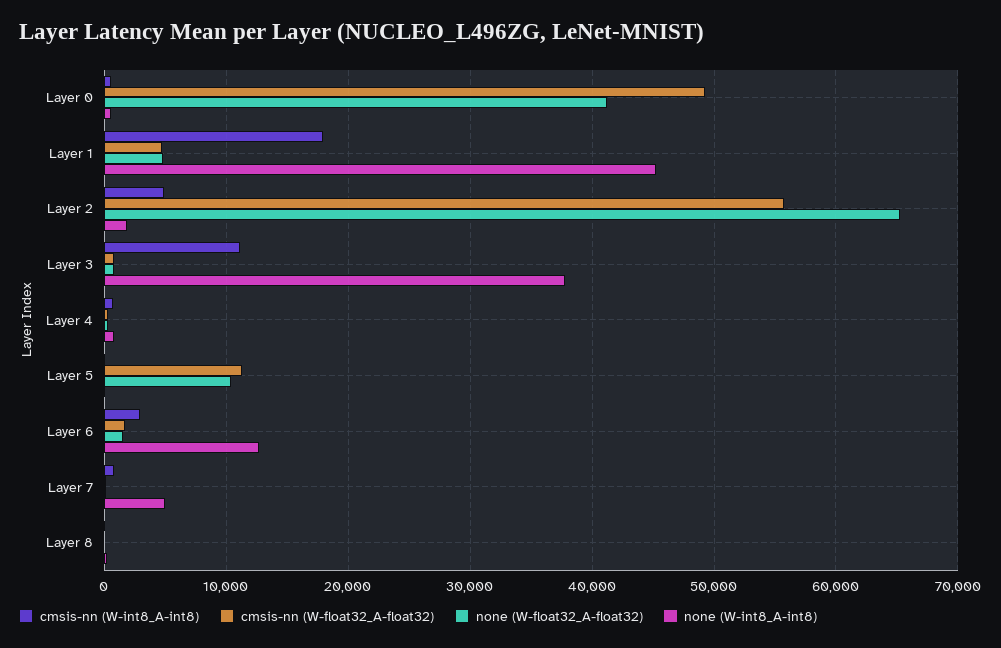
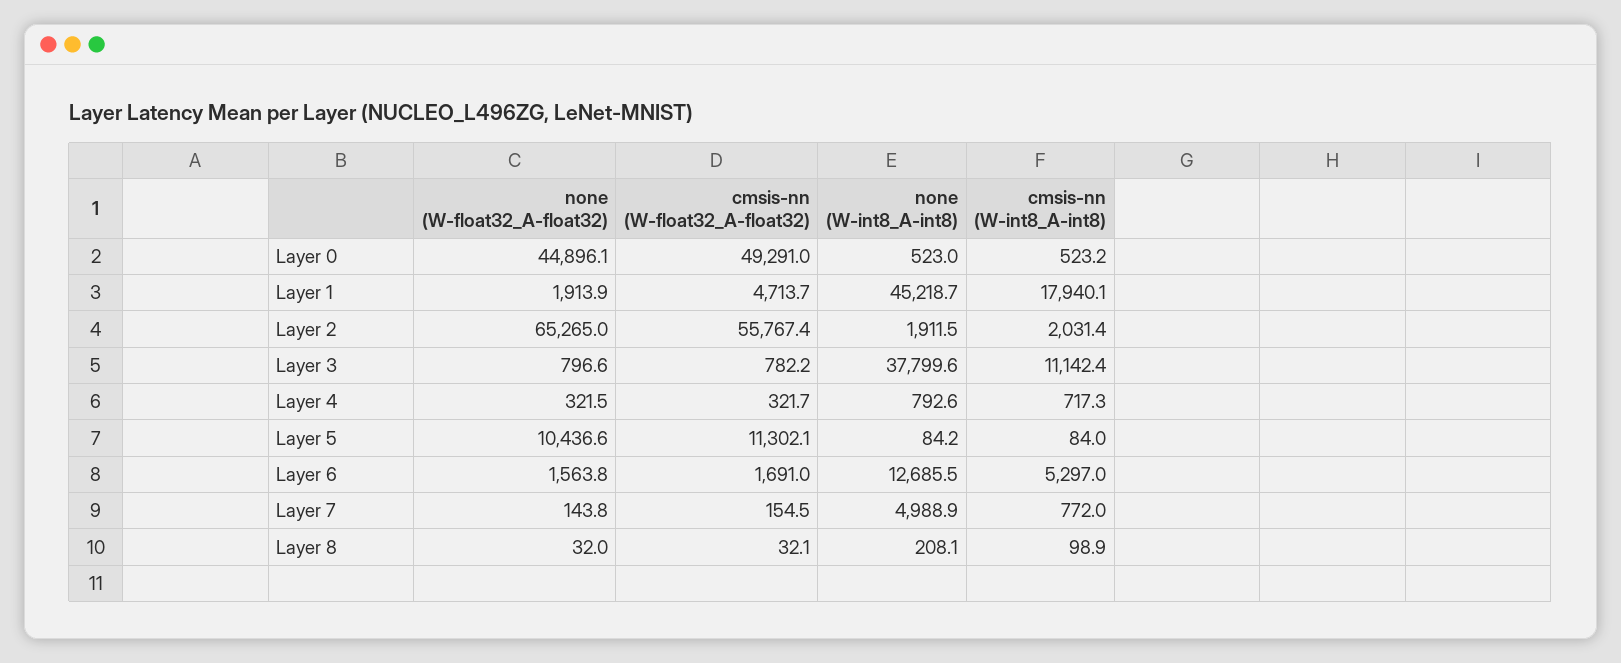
none (W-float32_A-float32), Layer 0: 41000 -> 44896.1
none (W-float32_A-float32), Layer 1: 5000 -> 1913.9
cmsis-nn (W-int8_A-int8), Layer 2: 5000 -> 2031.4
cmsis-nn (W-int8_A-int8), Layer 6: 3000 -> 5297

